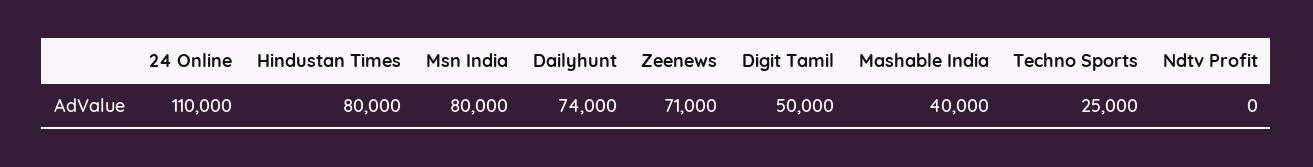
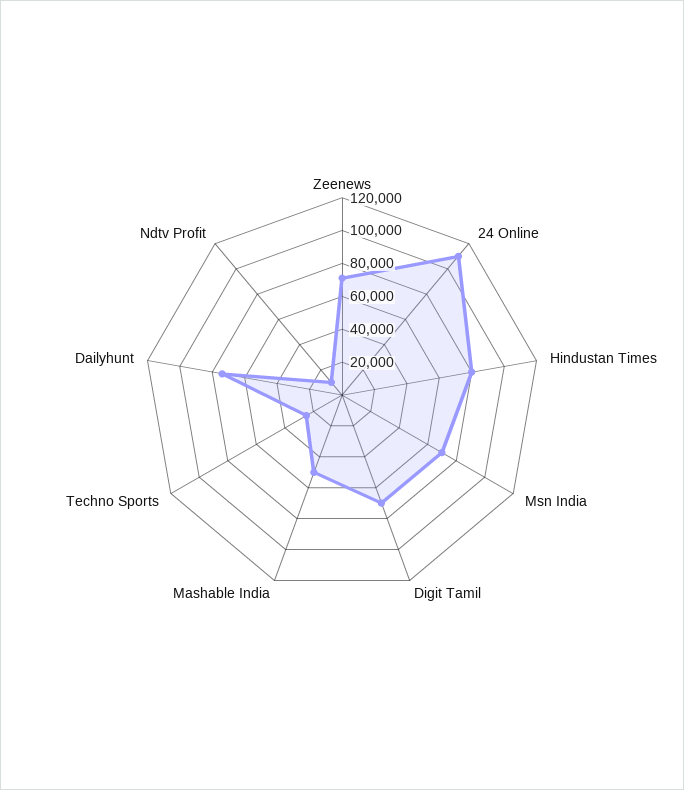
Msn India: 80000 -> 70000
Digit Tamil: 50000 -> 70000
Mashable India: 40000 -> 50000
Ndtv Profit: 0 -> 10000

